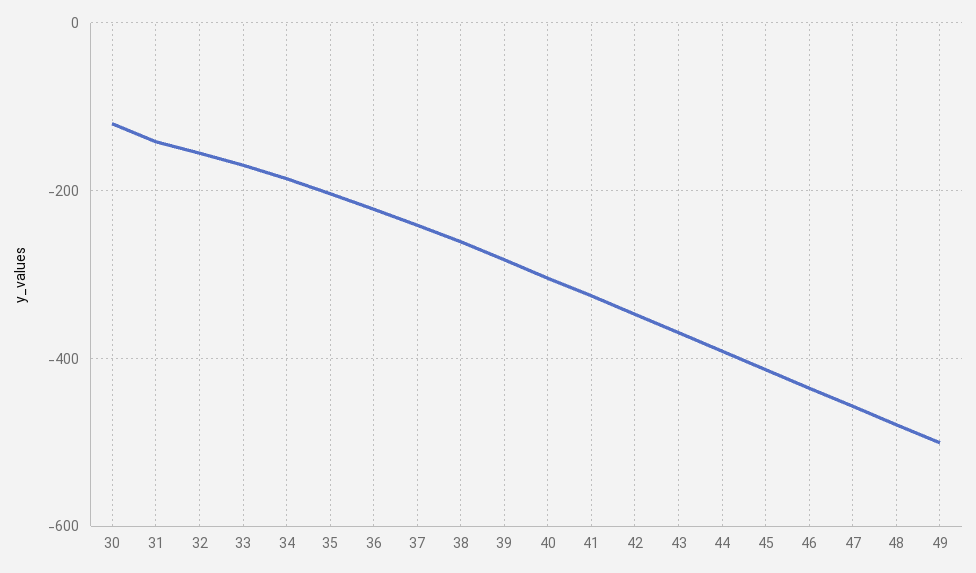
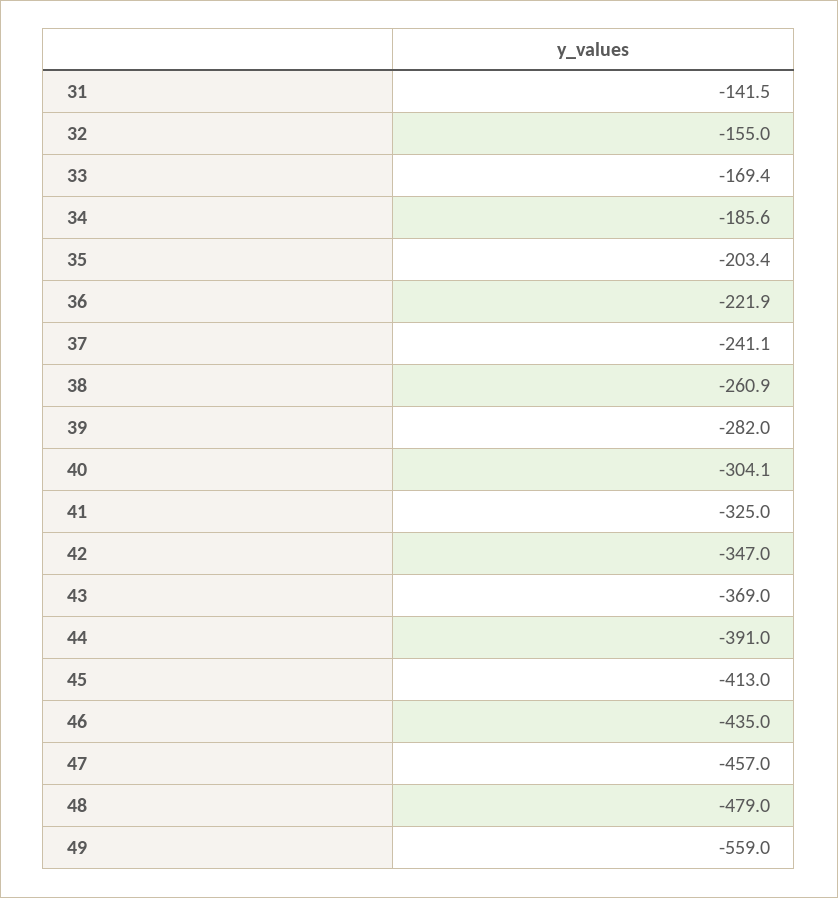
30: -120 -> none
49: -500 -> -559

